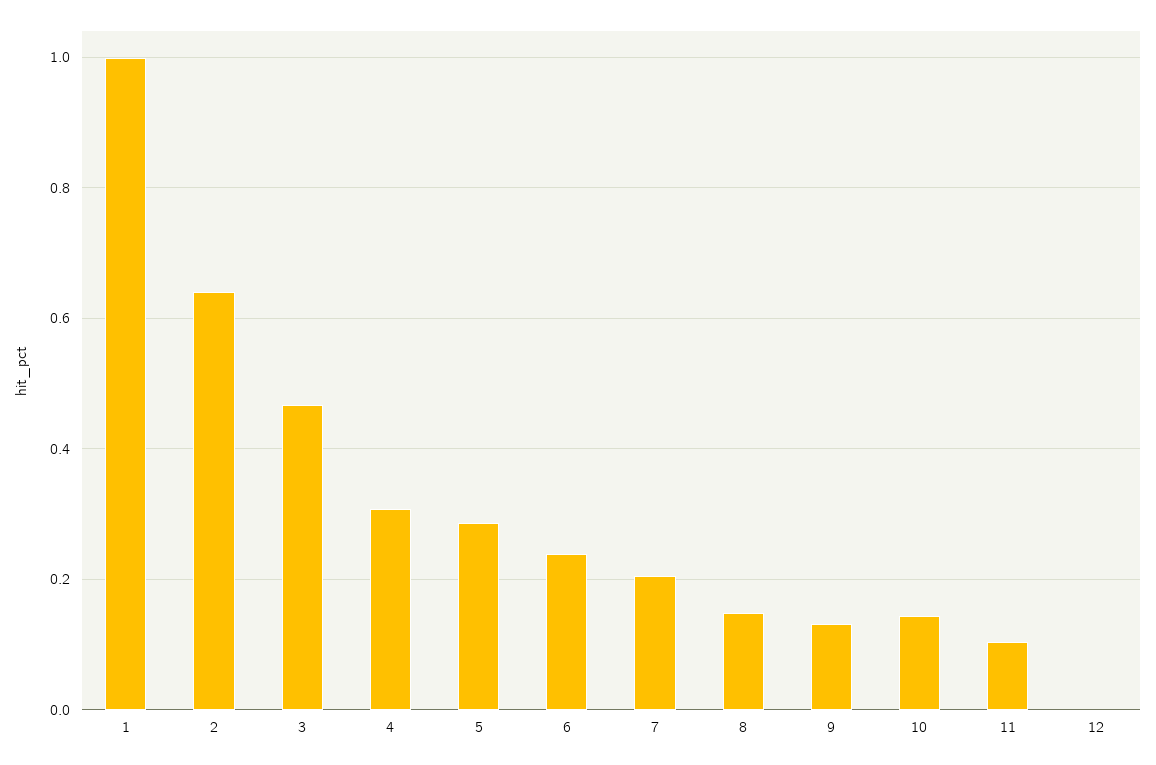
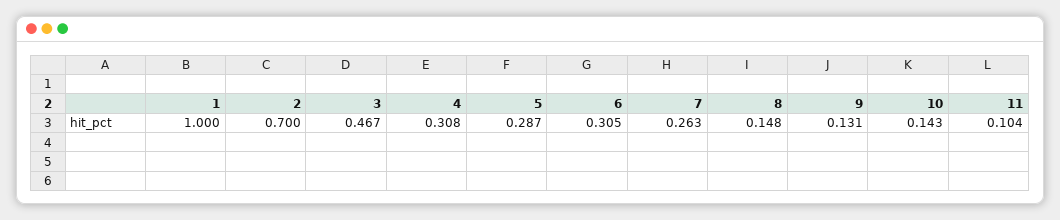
2: 0.64 -> 0.7
6: 0.24 -> 0.305
7: 0.2 -> 0.263
12: 0 -> none

